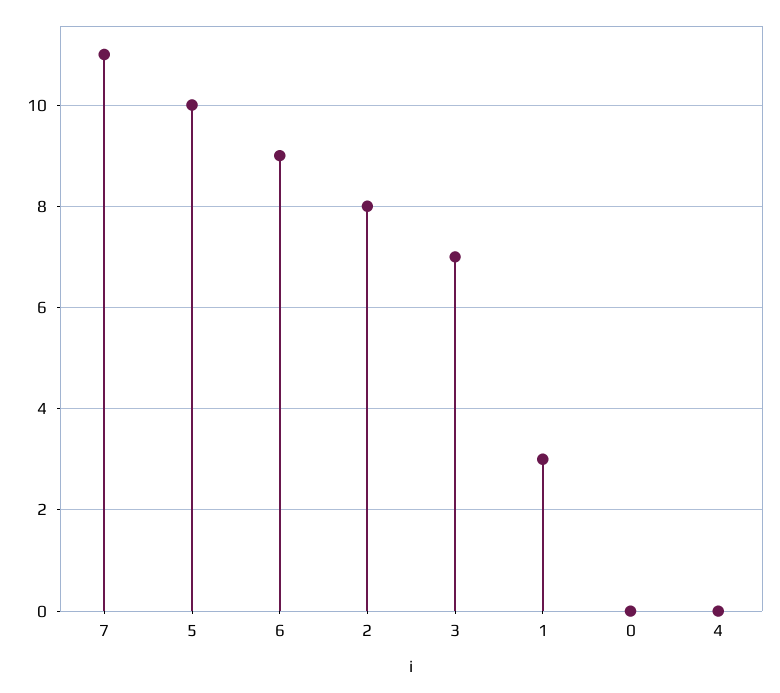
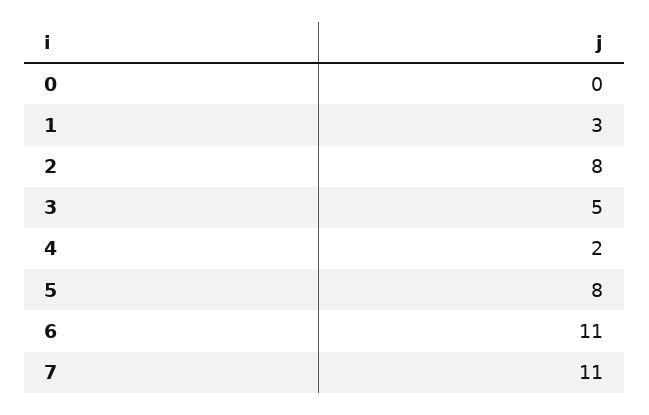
5: 10 -> 8
6: 9 -> 11
3: 7 -> 5
4: 0 -> 2

